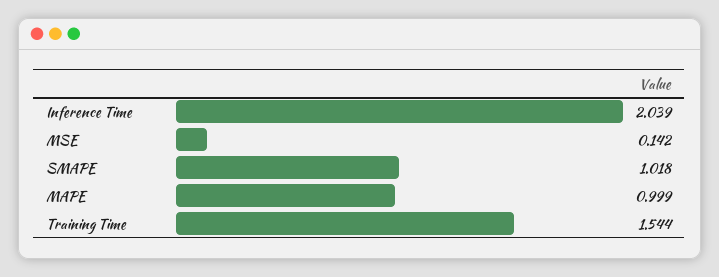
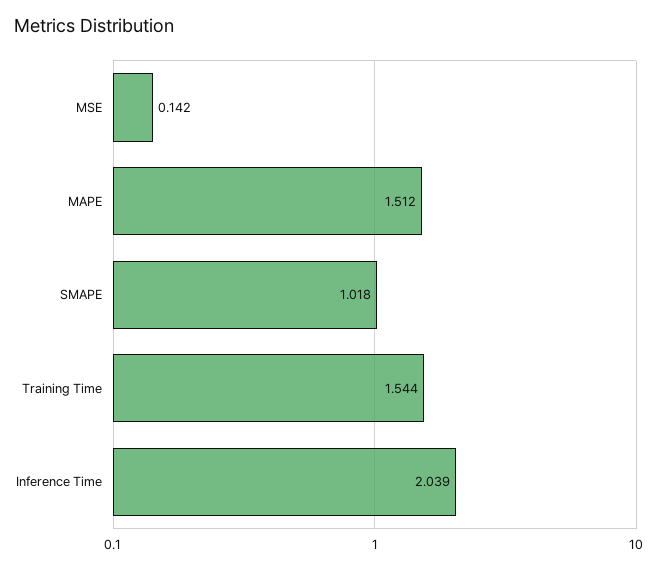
MAPE: 0.999 -> 1.512

